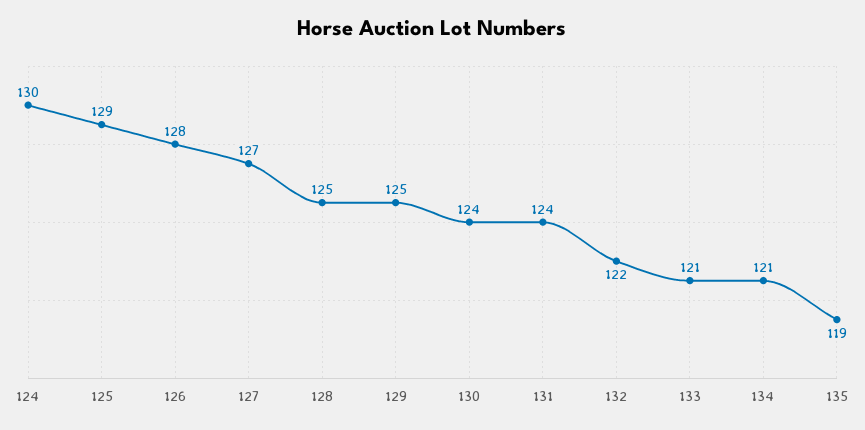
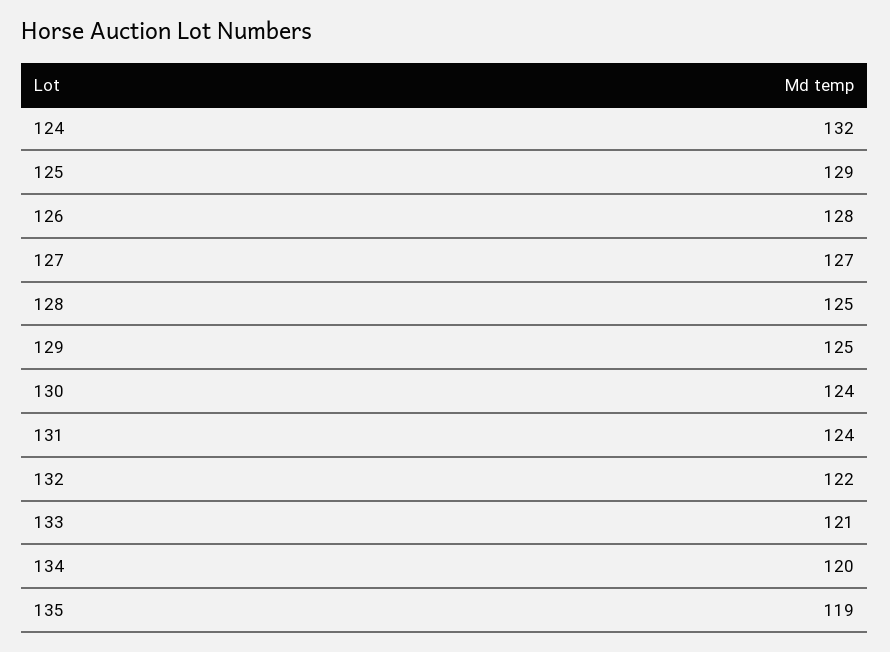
124: 130 -> 132
134: 121 -> 120

